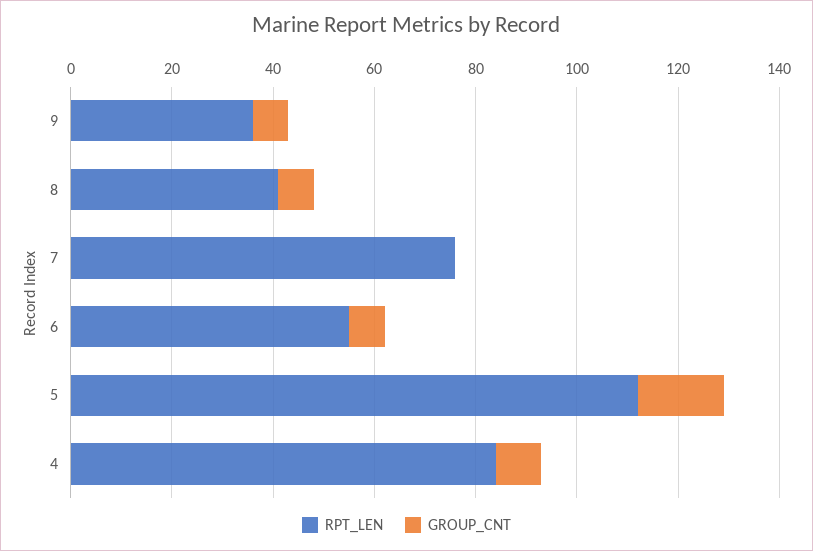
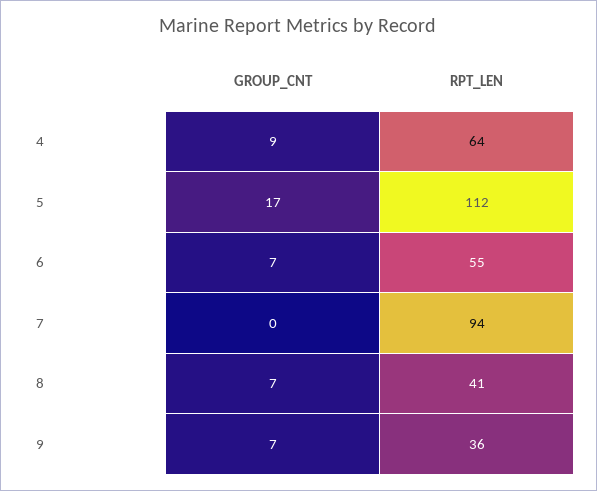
RPT_LEN, 7: 75 -> 94
RPT_LEN, 4: 85 -> 64

